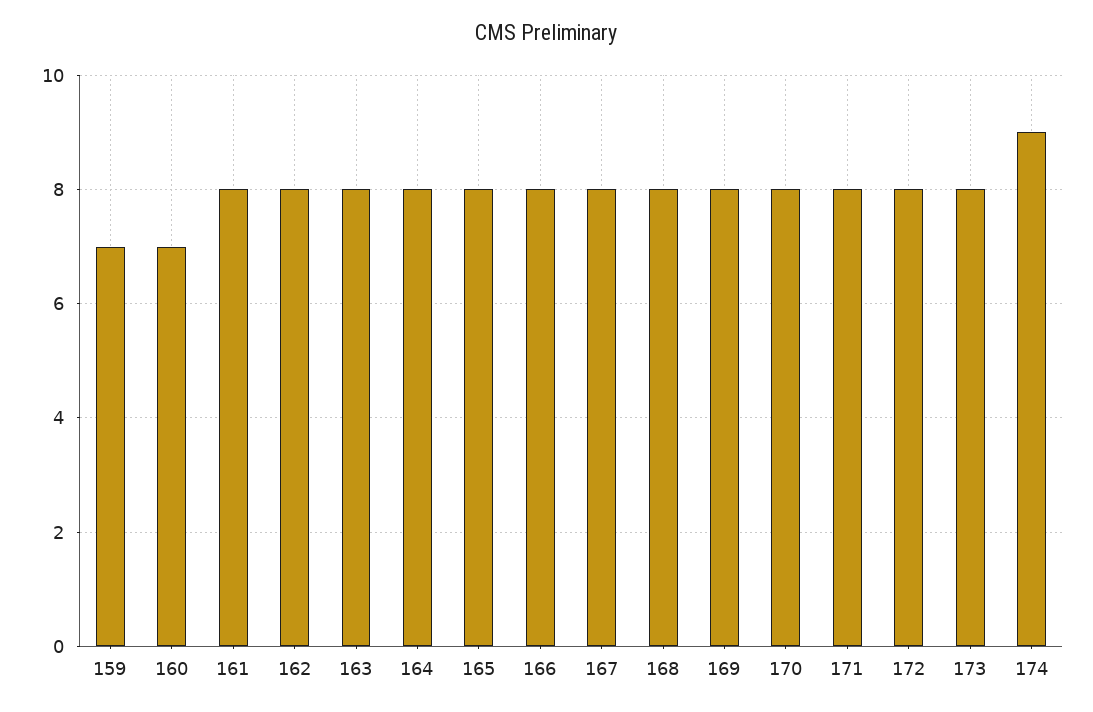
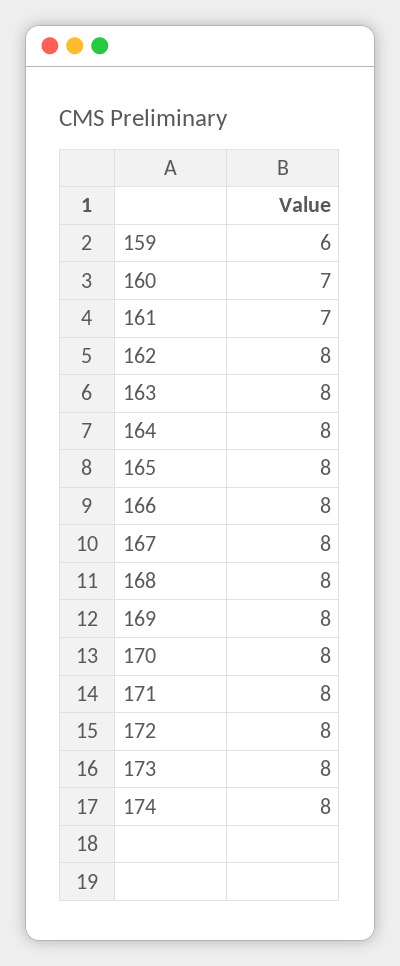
159: 7 -> 6
161: 8 -> 7
174: 9 -> 8

